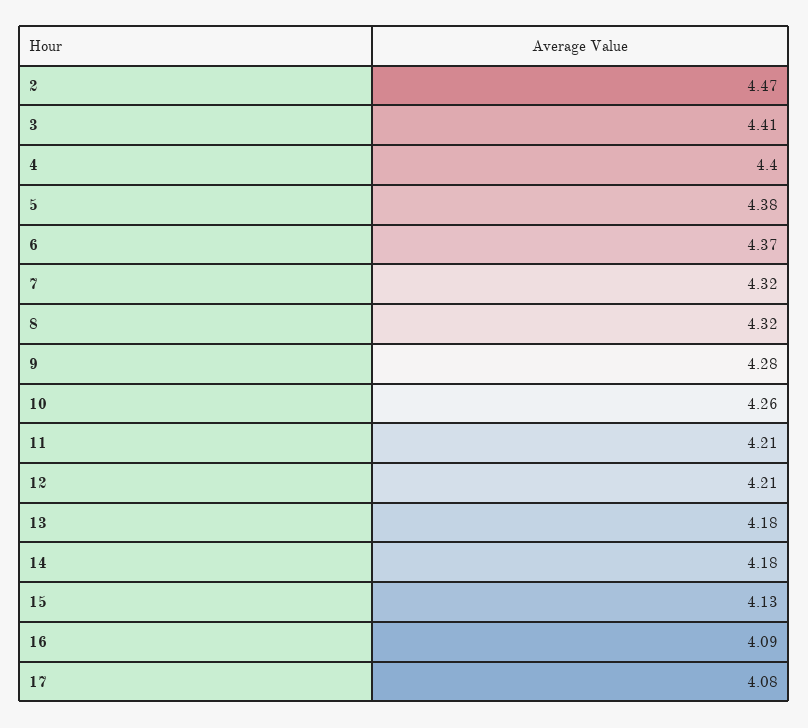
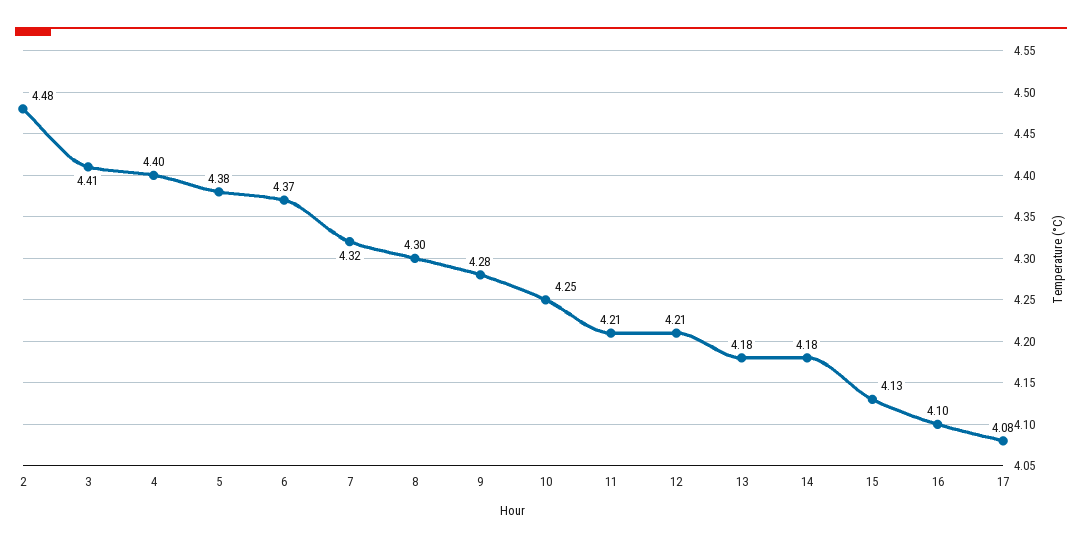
2: 4.47 -> 4.48
8: 4.32 -> 4.3
10: 4.26 -> 4.25
16: 4.09 -> 4.1

